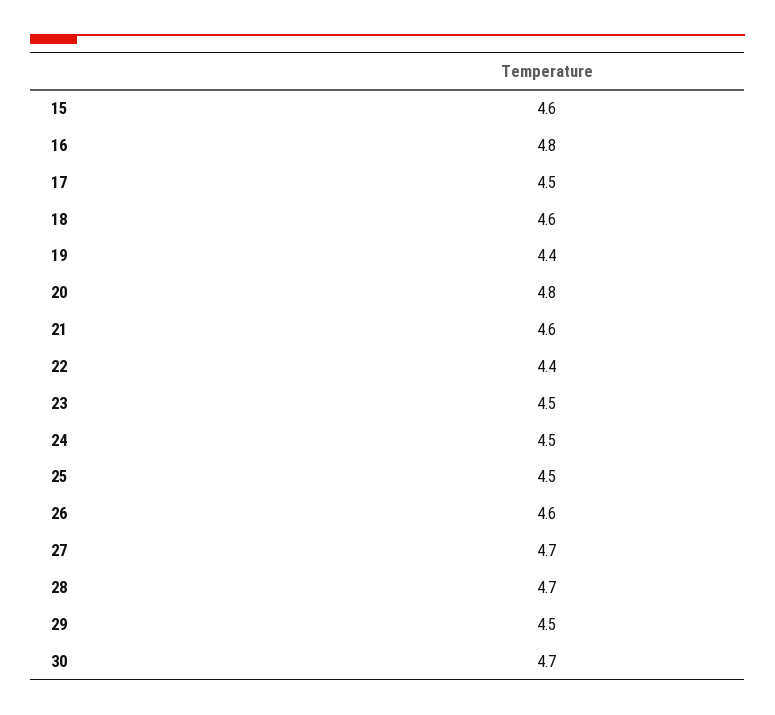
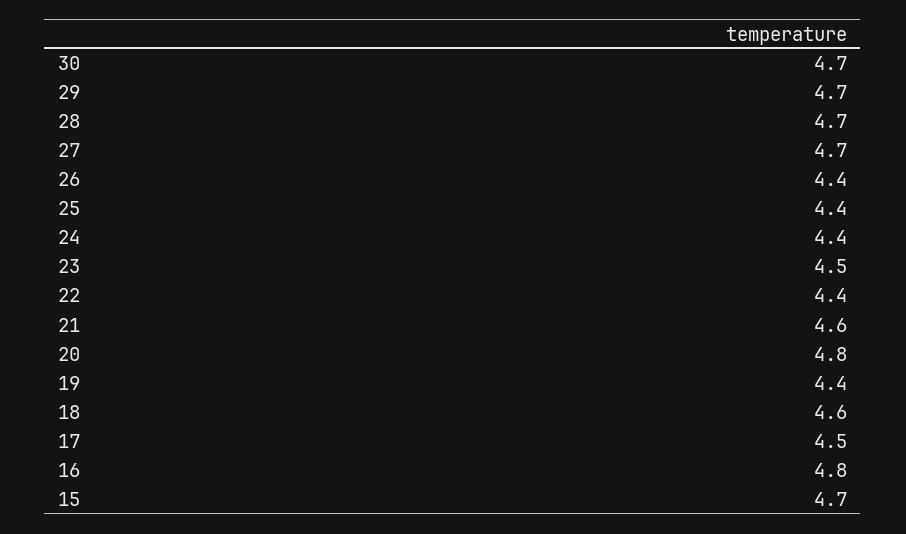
15: 4.6 -> 4.7
24: 4.5 -> 4.4
25: 4.5 -> 4.4
26: 4.6 -> 4.4
29: 4.5 -> 4.7

